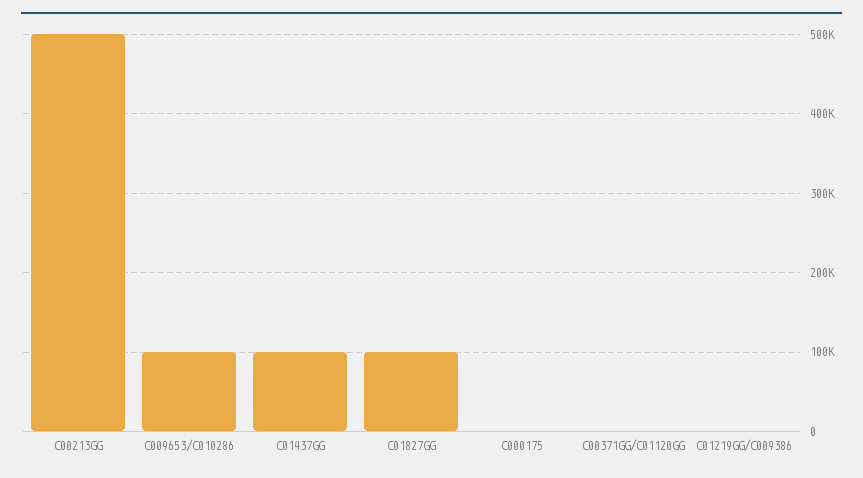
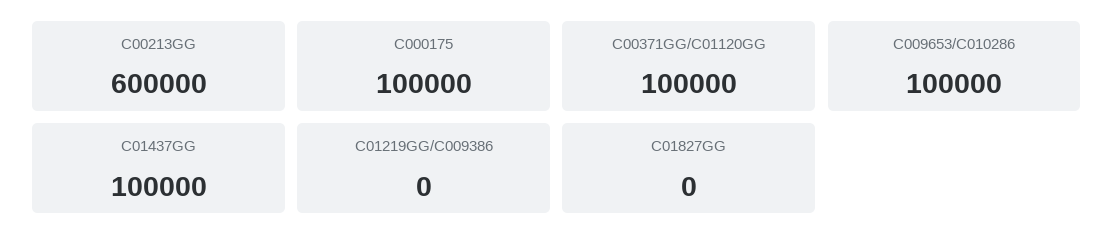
C00213GG: 500000 -> 600000
C01827GG: 100000 -> 0
C000175: 0 -> 100000
C00371GG/C01120GG: 0 -> 100000

